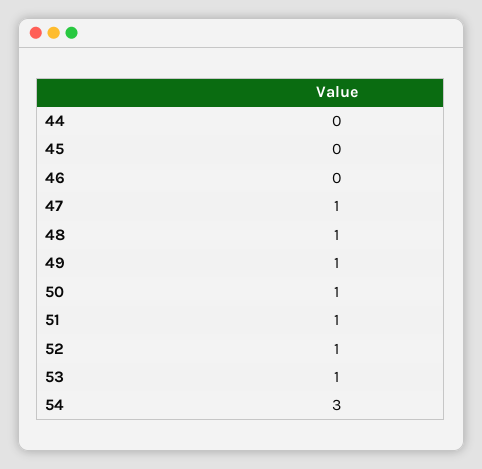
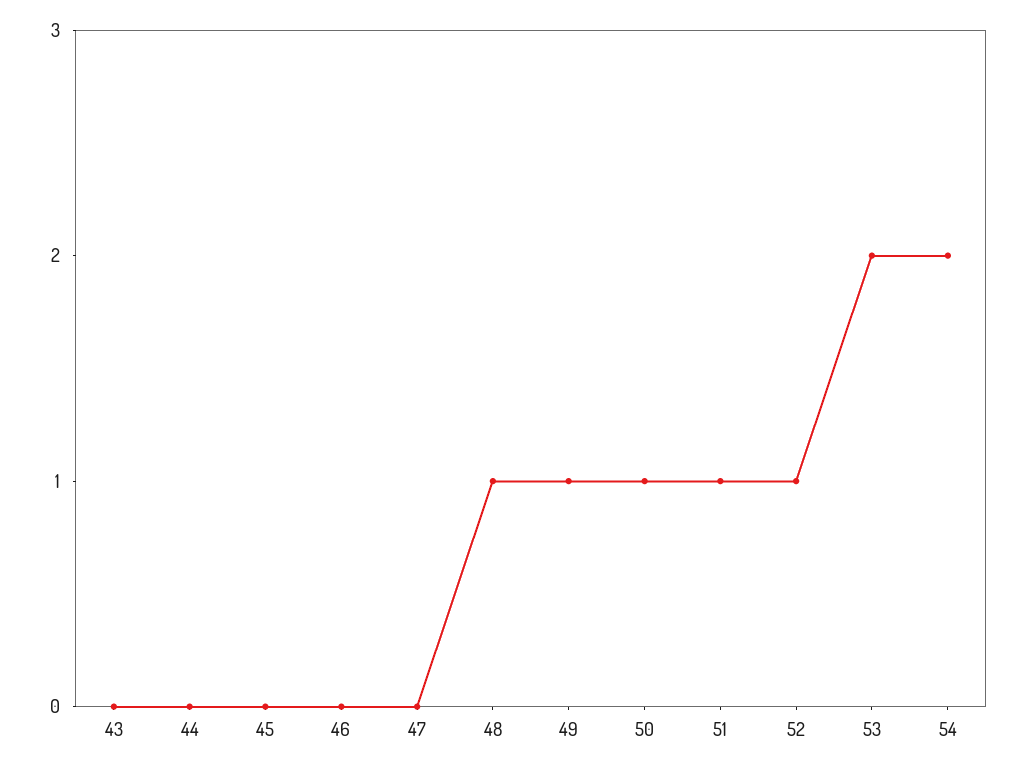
47: 1 -> 0
53: 1 -> 2
54: 3 -> 2
43: none -> 0

